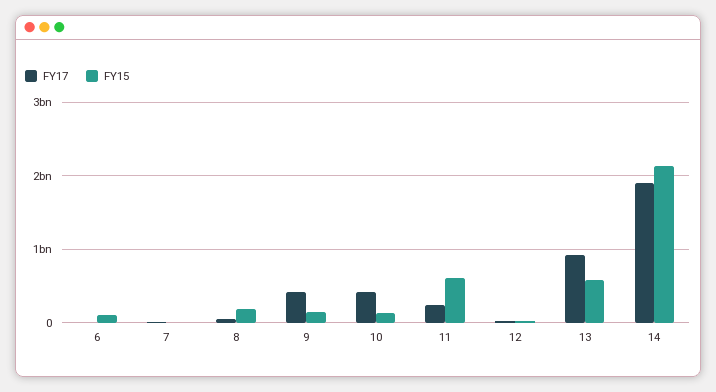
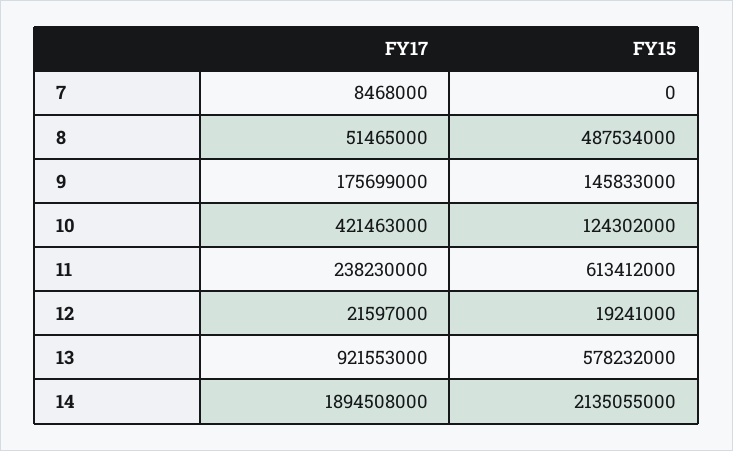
FY17, 6: 0 -> none
FY15, 6: 100000000 -> none
FY15, 8: 200000000 -> 487534000
FY17, 9: 400000000 -> 175699000

